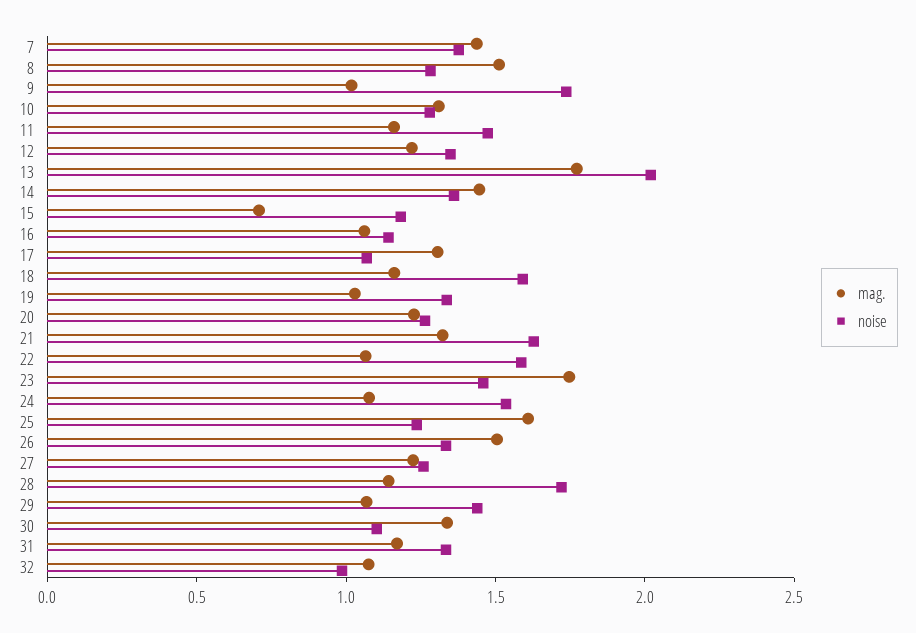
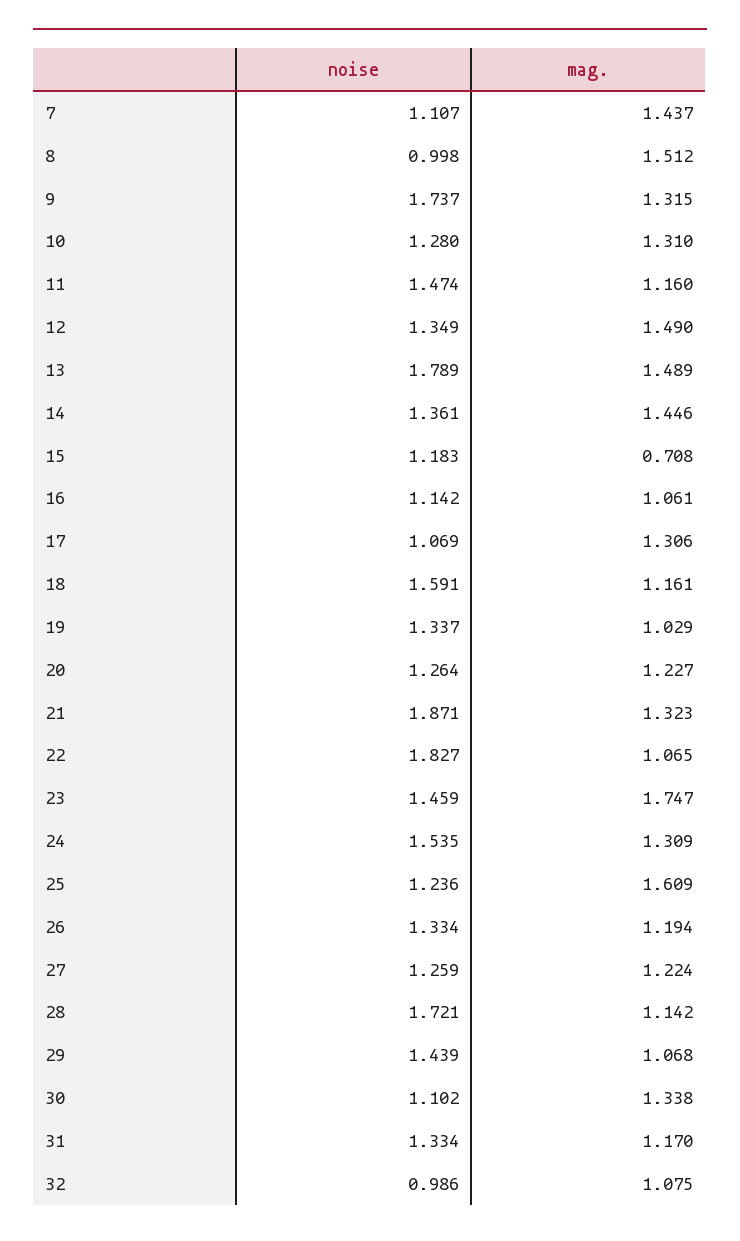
noise, 7: 1.4 -> 1.107
noise, 8: 1.3 -> 0.998
mag., 9: 1 -> 1.315
mag., 12: 1.2 -> 1.49
mag., 13: 1.8 -> 1.489
noise, 13: 2 -> 1.789
noise, 21: 1.6 -> 1.871
noise, 22: 1.6 -> 1.827
mag., 24: 1.1 -> 1.309
mag., 26: 1.5 -> 1.194

